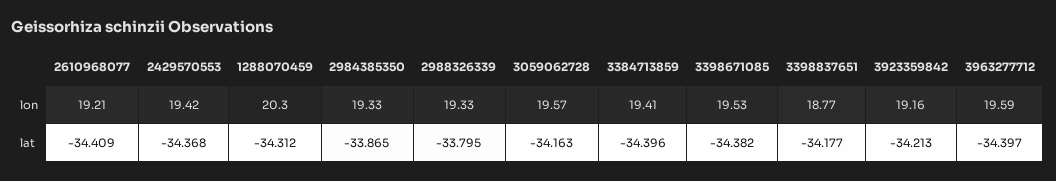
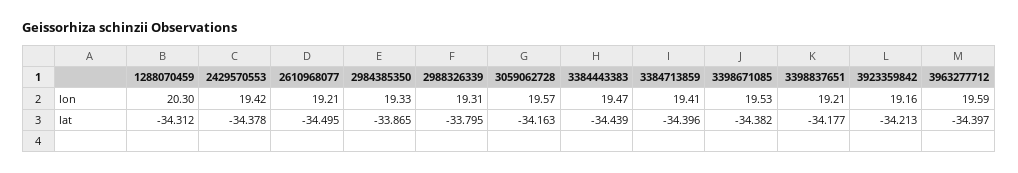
2988326339, lon: 19.33 -> 19.31
3398837651, lon: 18.77 -> 19.21
2610968077, lat: -34.409 -> -34.495
2429570553, lat: -34.368 -> -34.378
3384443383, lon: none -> 19.47
3384443383, lat: none -> -34.439

